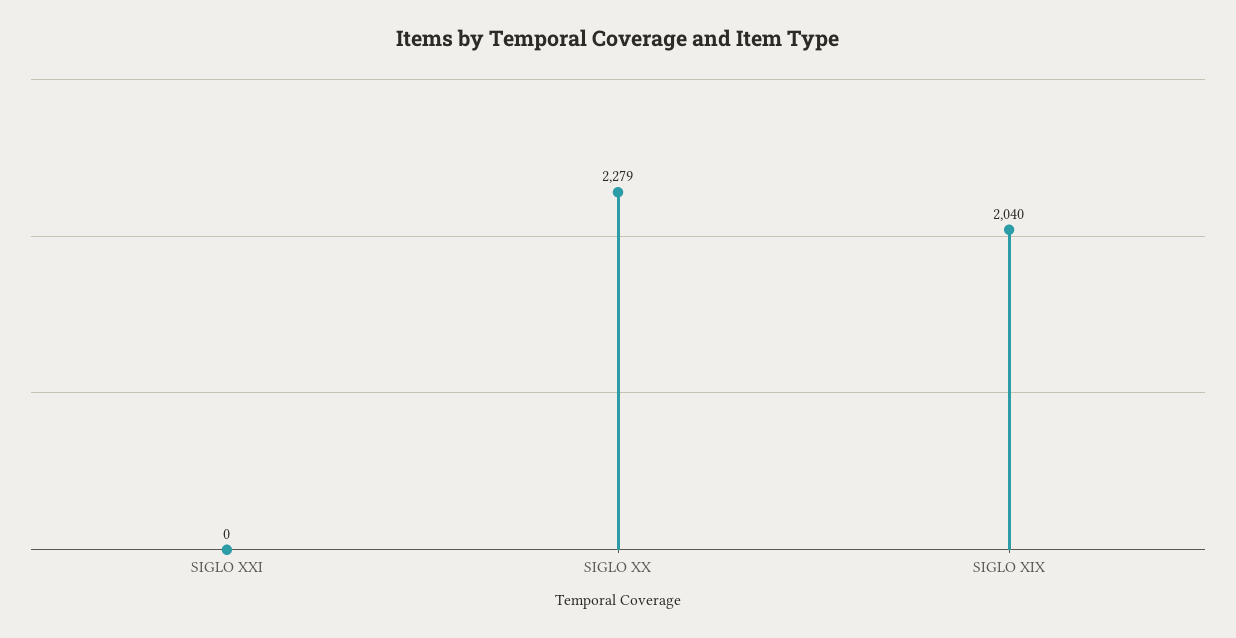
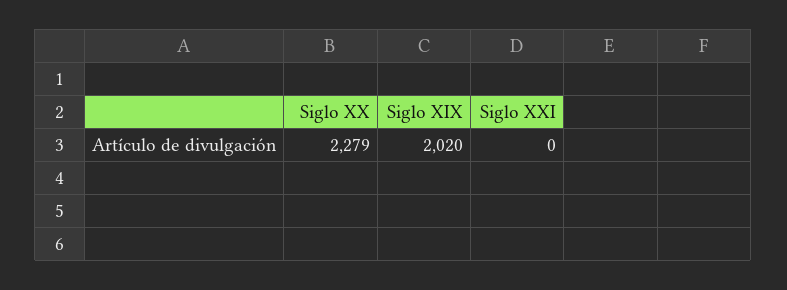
SIGLO XIX: 2040 -> 2020

